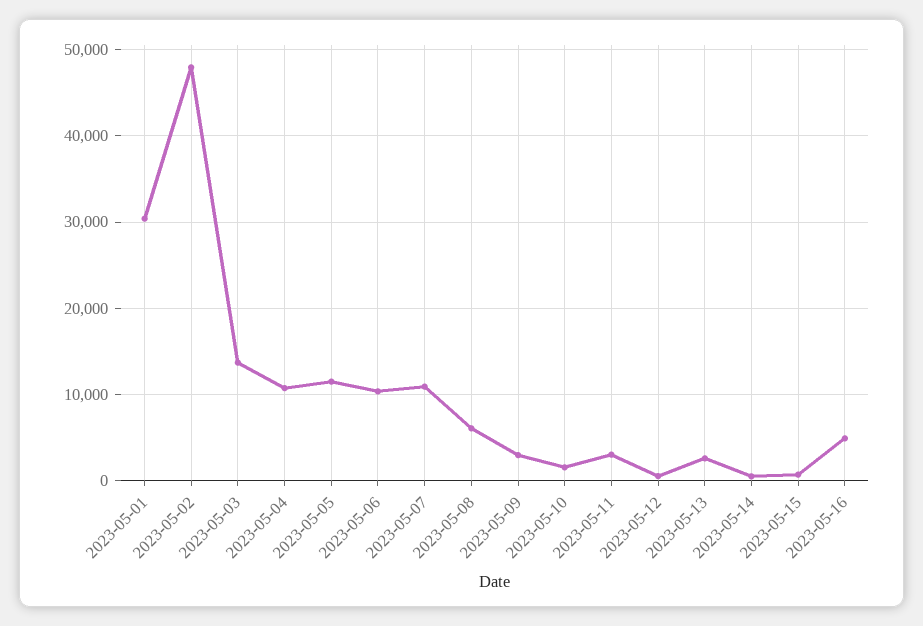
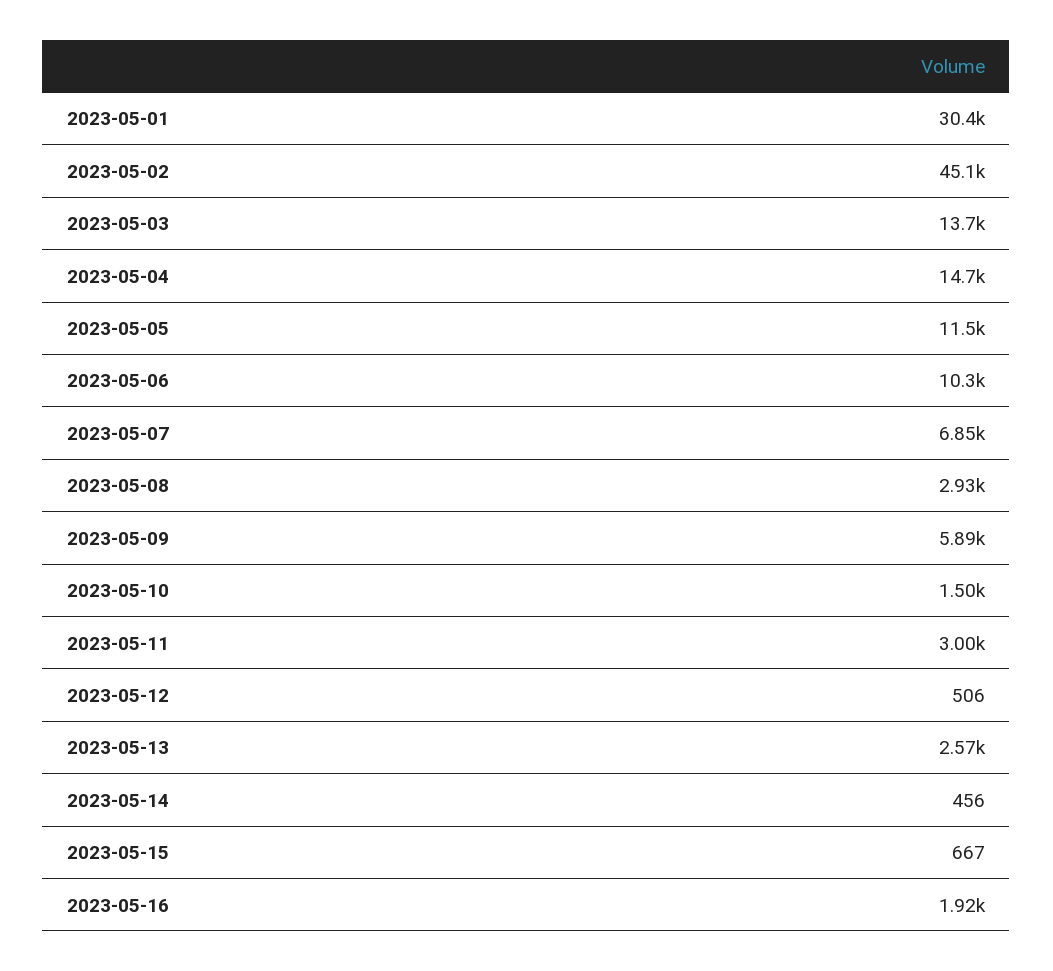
2023-05-02: 48000 -> 45100
2023-05-04: 11000 -> 14700
2023-05-07: 11000 -> 6850
2023-05-08: 6000 -> 2930
2023-05-09: 3000 -> 5890
2023-05-16: 5000 -> 1920

